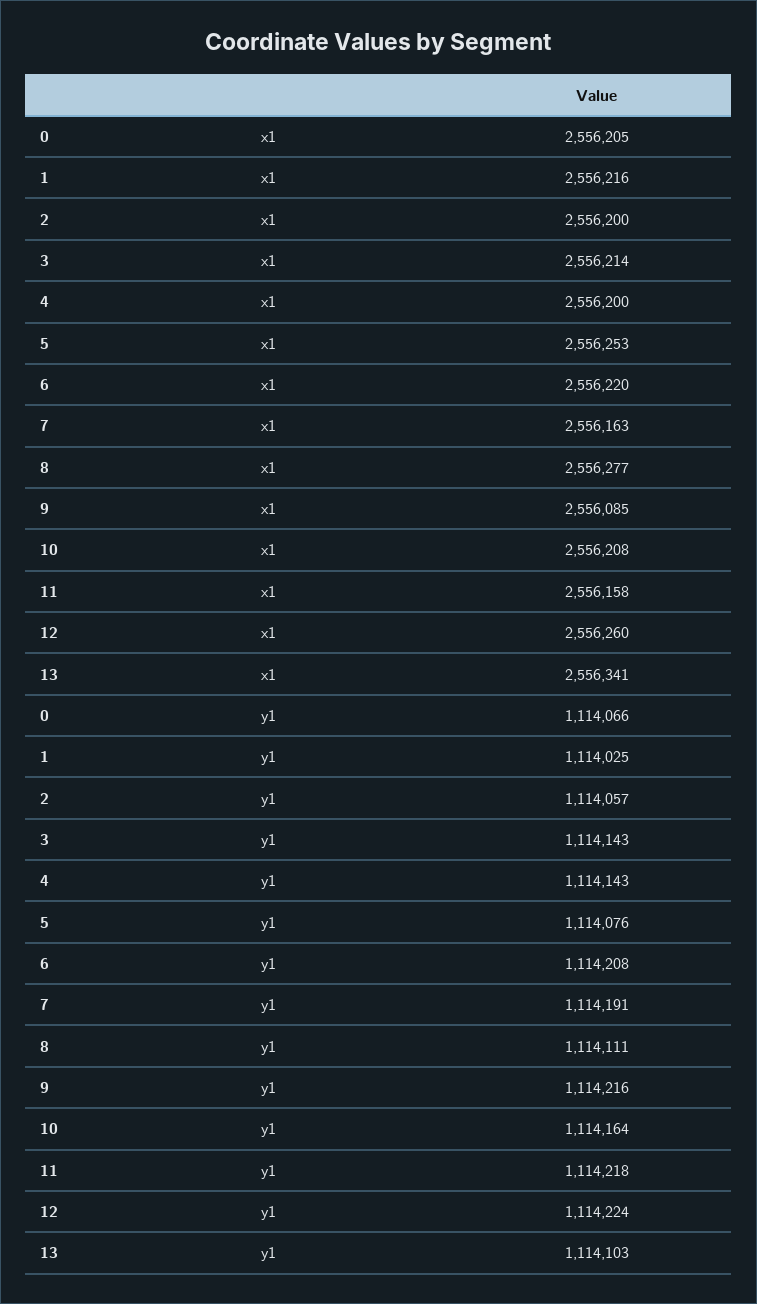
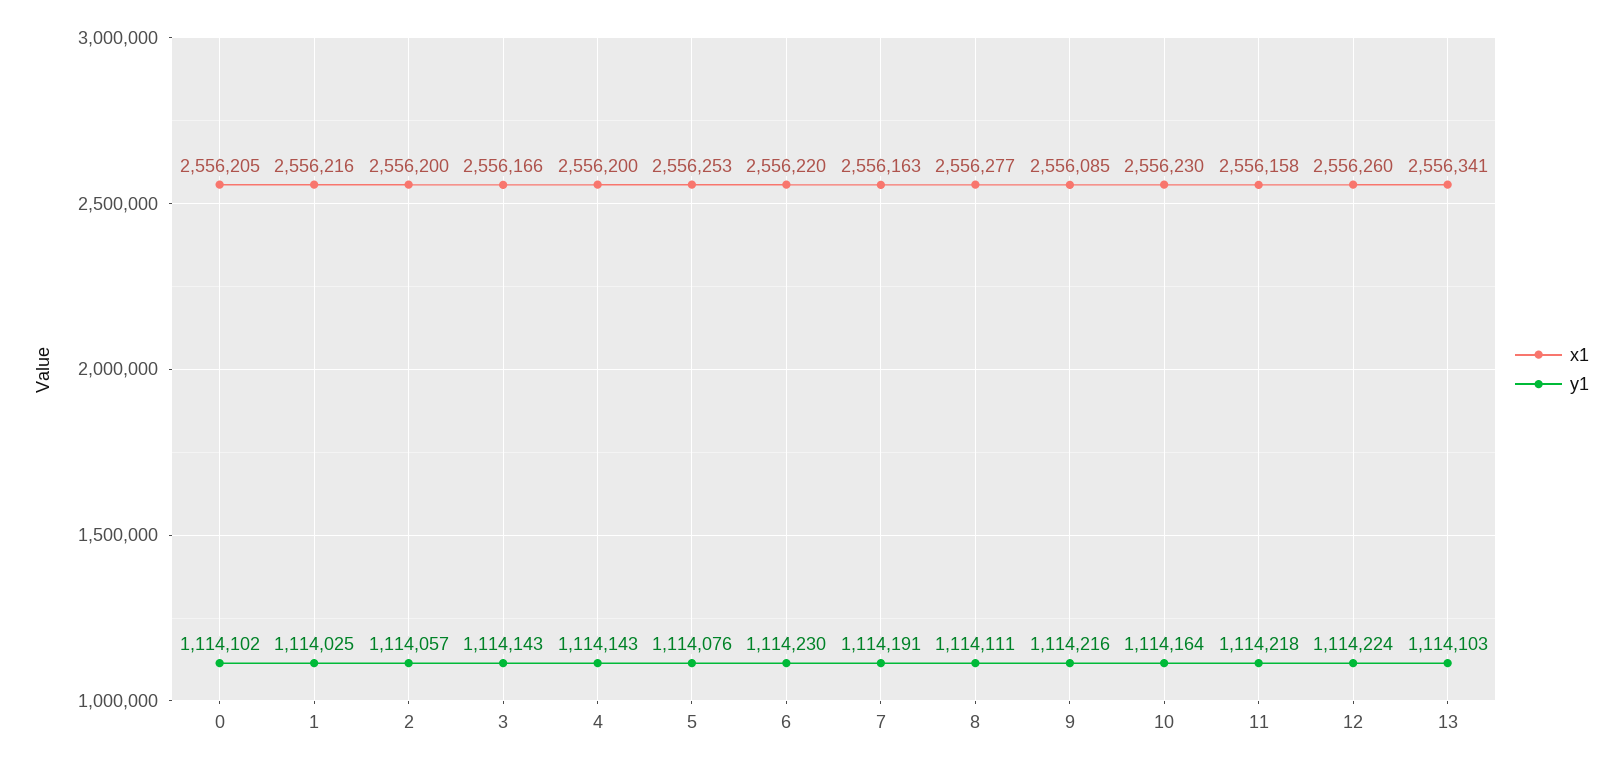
x1, 3: 2556214 -> 2556166
x1, 10: 2556208 -> 2556230
y1, 0: 1114066 -> 1114102
y1, 6: 1114208 -> 1114230

